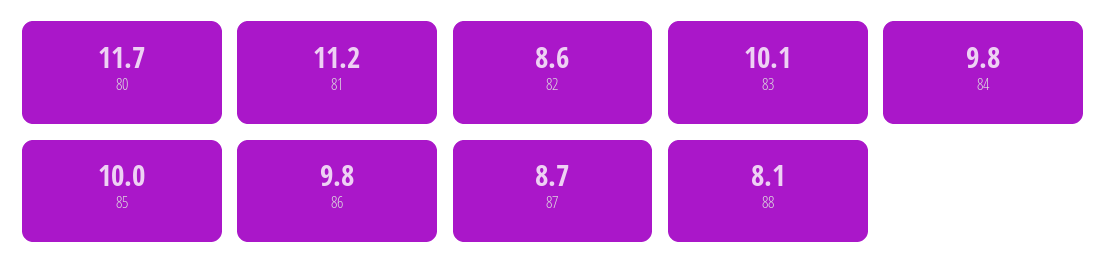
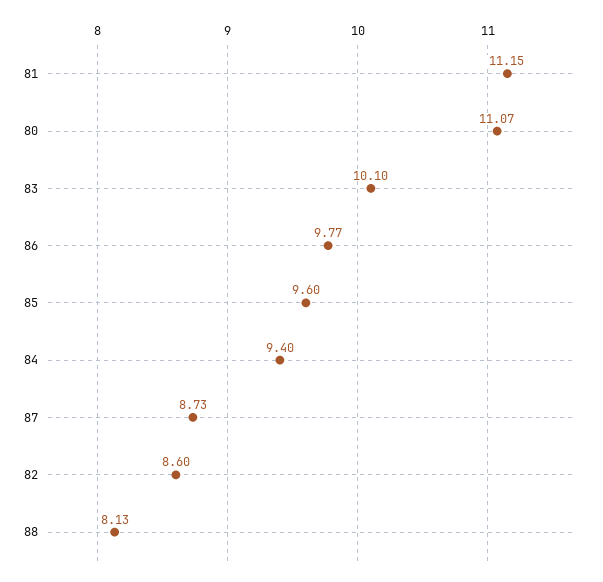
80: 11.7 -> 11.07
84: 9.8 -> 9.4
85: 10 -> 9.6

